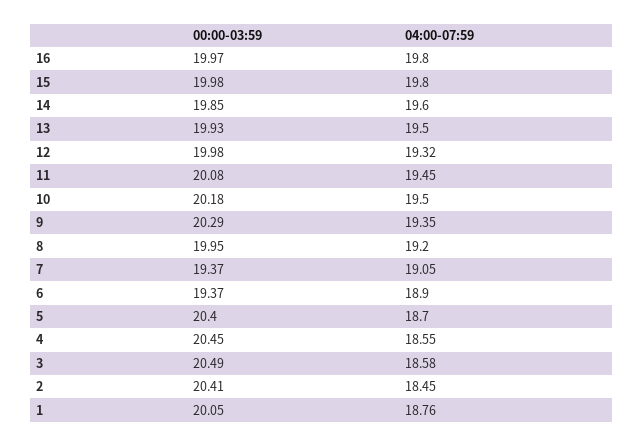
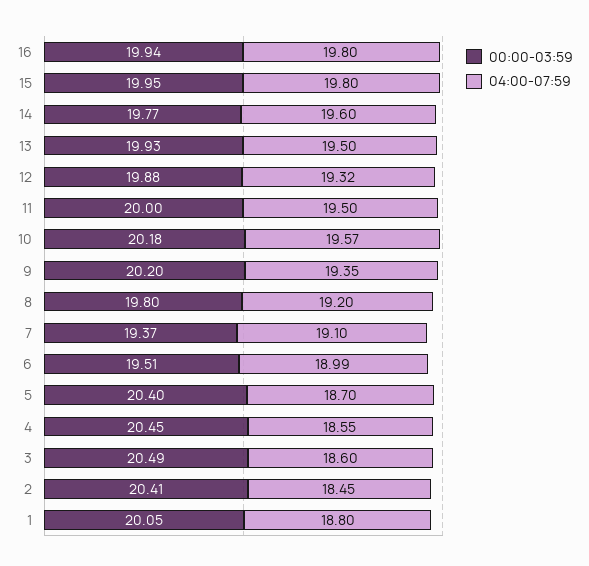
00:00-03:59, 16: 19.97 -> 19.94
00:00-03:59, 15: 19.98 -> 19.95
00:00-03:59, 14: 19.85 -> 19.77
00:00-03:59, 12: 19.98 -> 19.88
00:00-03:59, 11: 20.08 -> 20
04:00-07:59, 11: 19.45 -> 19.5
04:00-07:59, 10: 19.5 -> 19.57
00:00-03:59, 9: 20.29 -> 20.2
00:00-03:59, 8: 19.95 -> 19.8
04:00-07:59, 7: 19.05 -> 19.1
00:00-03:59, 6: 19.37 -> 19.51
04:00-07:59, 6: 18.9 -> 18.99
04:00-07:59, 3: 18.58 -> 18.6
04:00-07:59, 1: 18.76 -> 18.8

